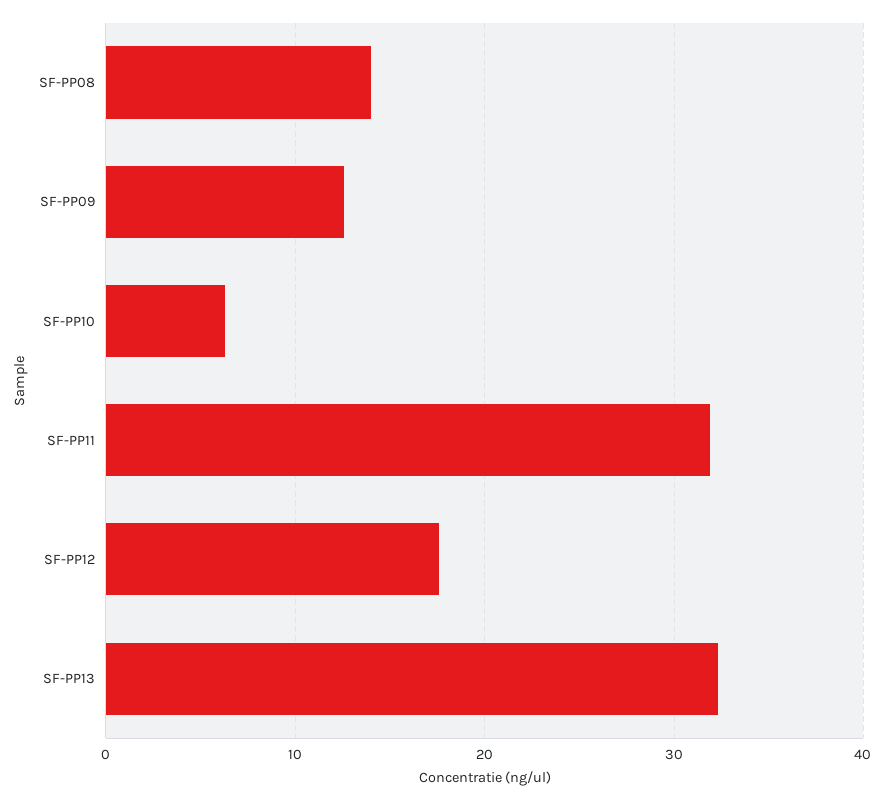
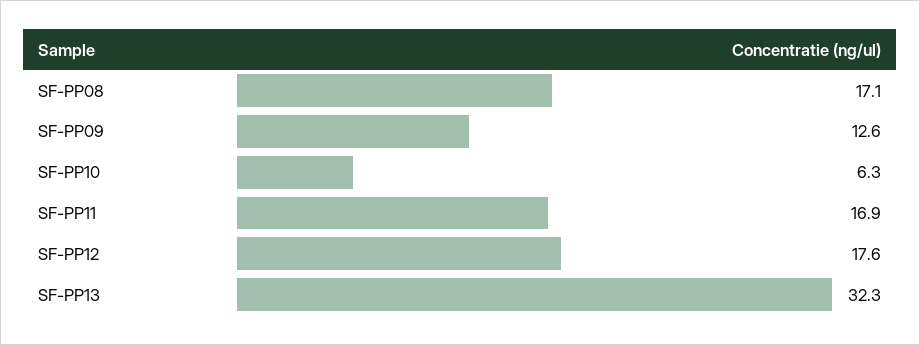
SF-PP08: 14 -> 17.1
SF-PP11: 32 -> 16.9

